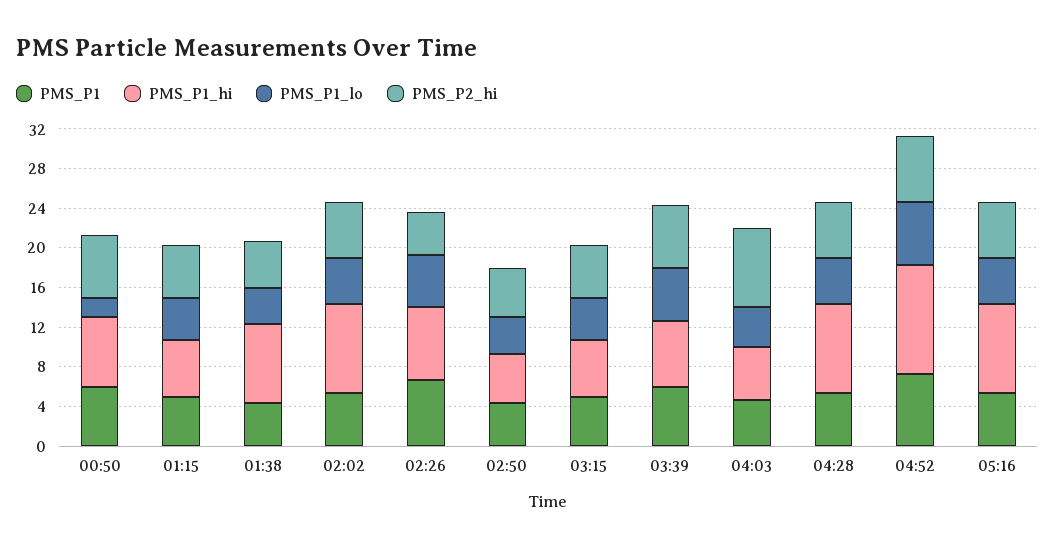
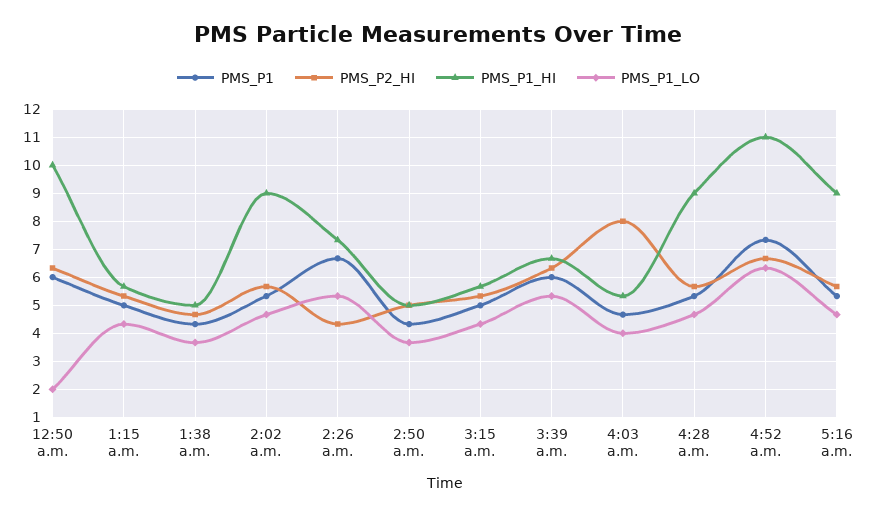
PMS_P1_hi, 00:50: 7 -> 10
PMS_P1_hi, 01:38: 8 -> 5

